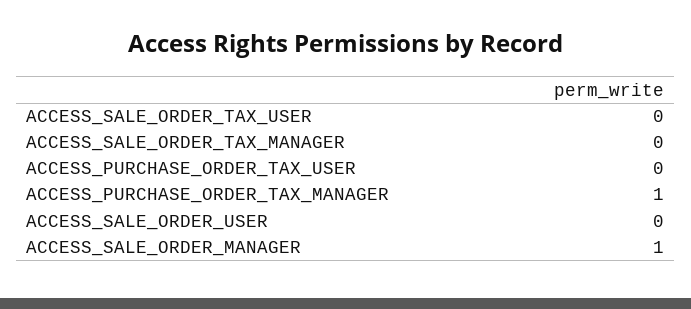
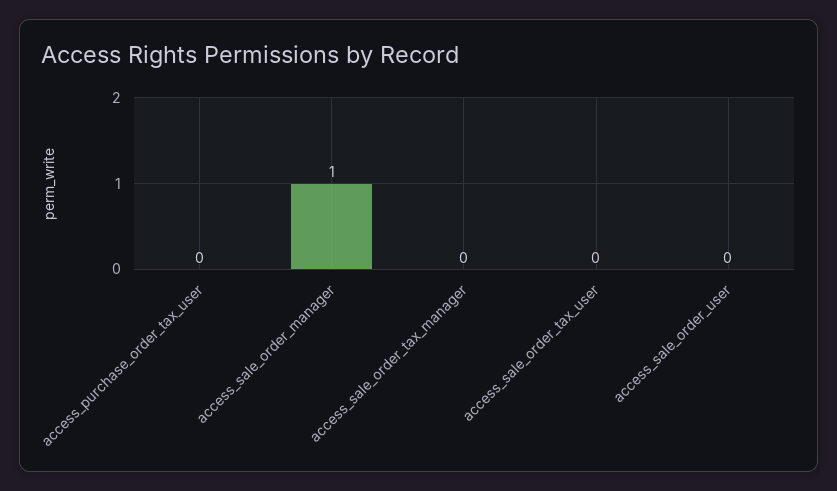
ACCESS_PURCHASE_ORDER_TAX_MANAGER: 1 -> none

